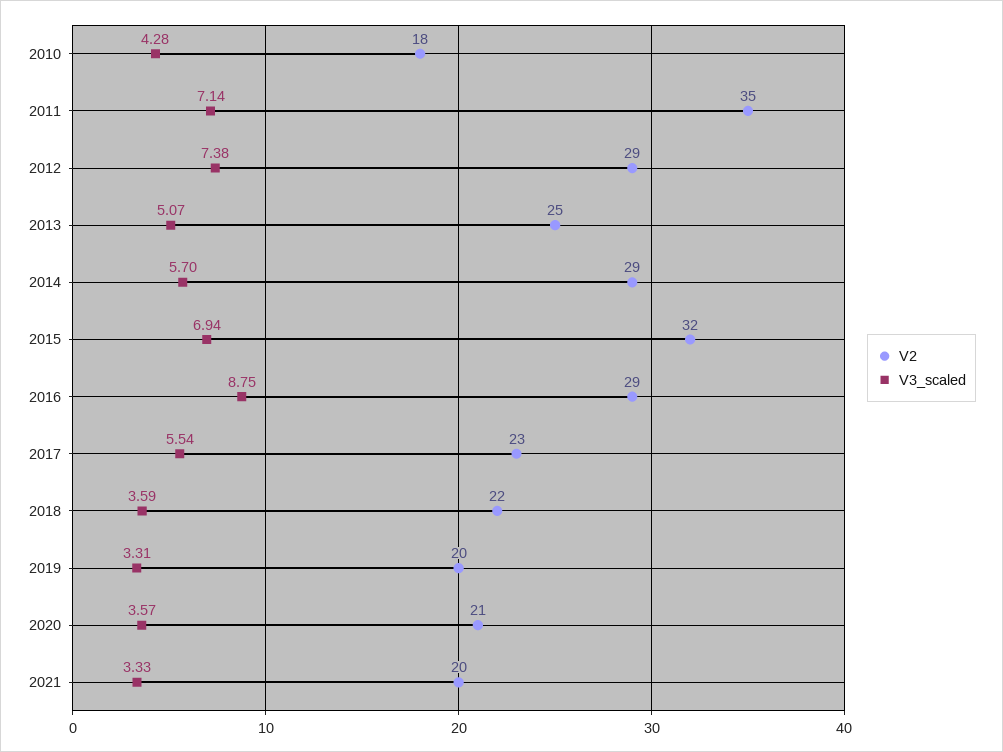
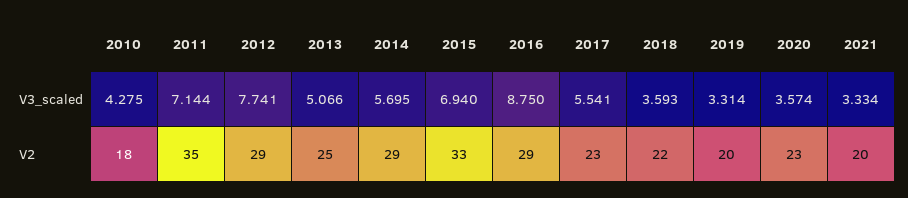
V3_scaled, 2012: 7.38 -> 7.741
V2, 2015: 32 -> 33
V2, 2020: 21 -> 23

